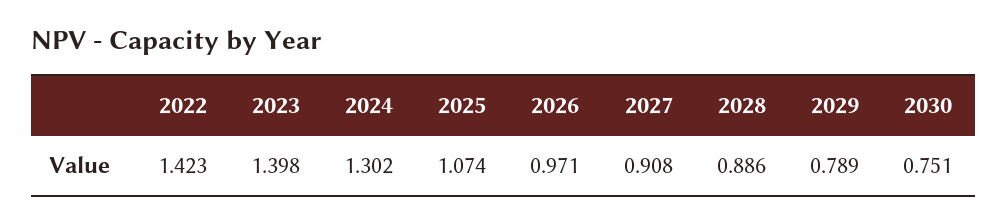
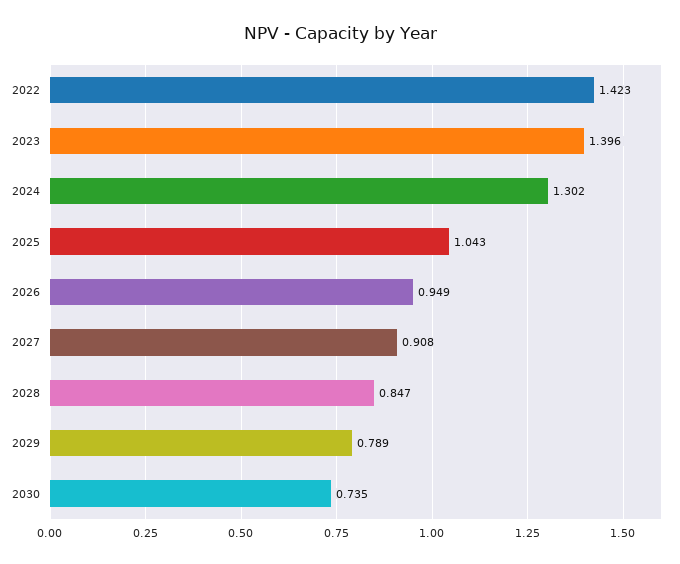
2023: 1.398 -> 1.396
2025: 1.074 -> 1.043
2026: 0.971 -> 0.949
2028: 0.886 -> 0.847
2030: 0.751 -> 0.735

